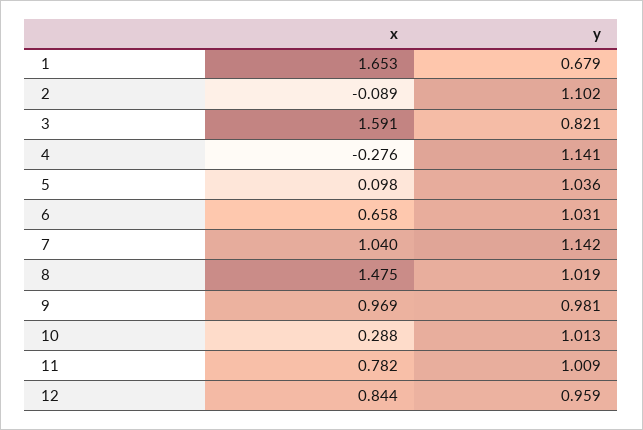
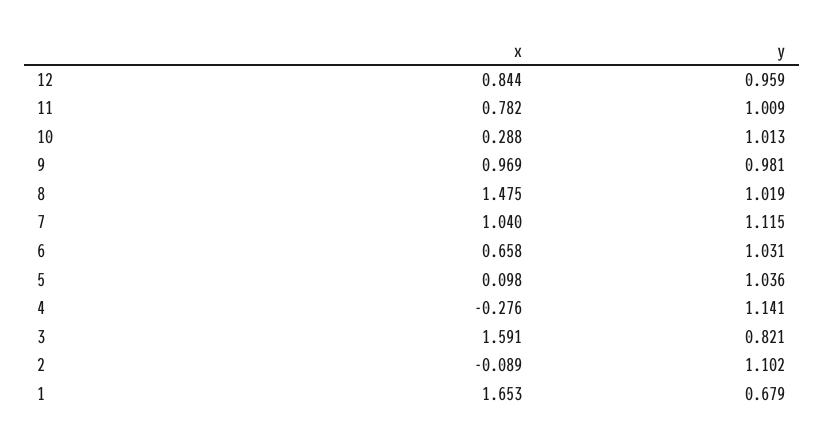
y, 7: 1.142 -> 1.115

